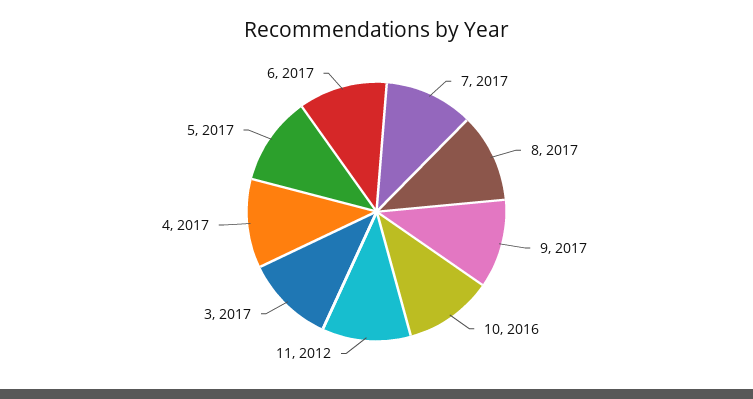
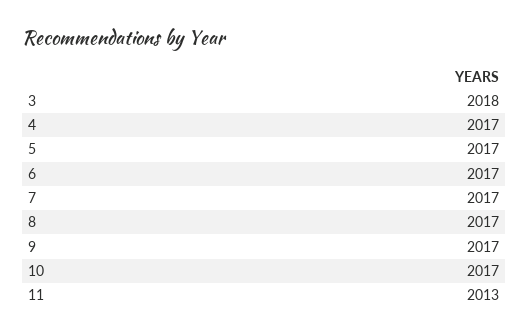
10: 2016 -> 2017
11: 2012 -> 2013
3: 2017 -> 2018

